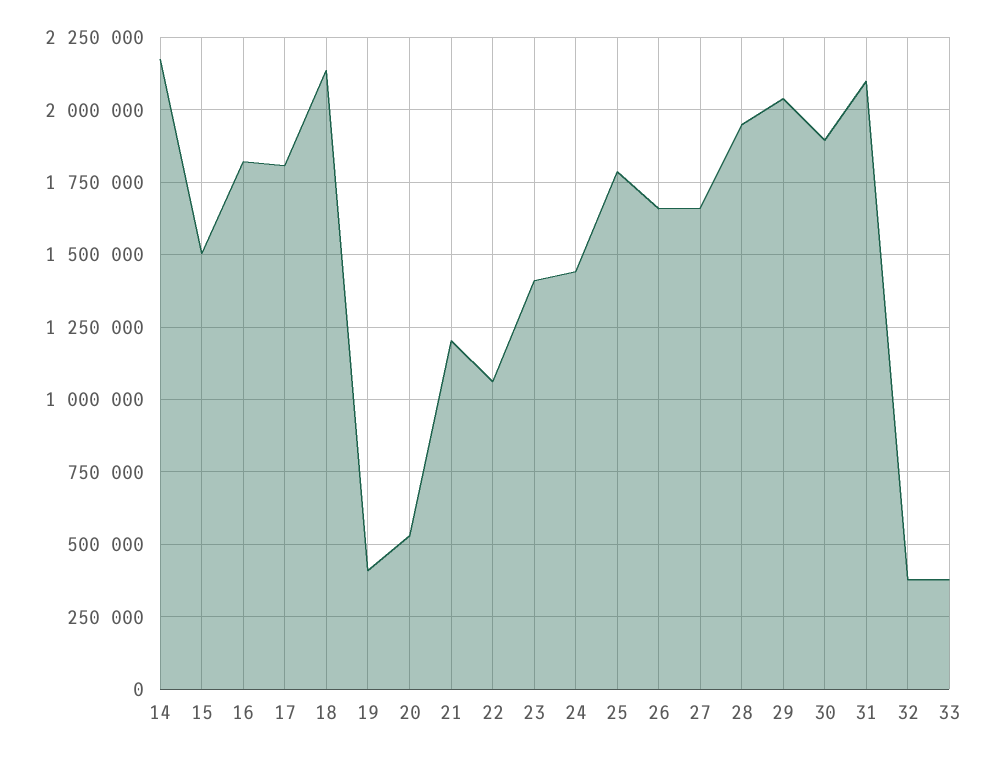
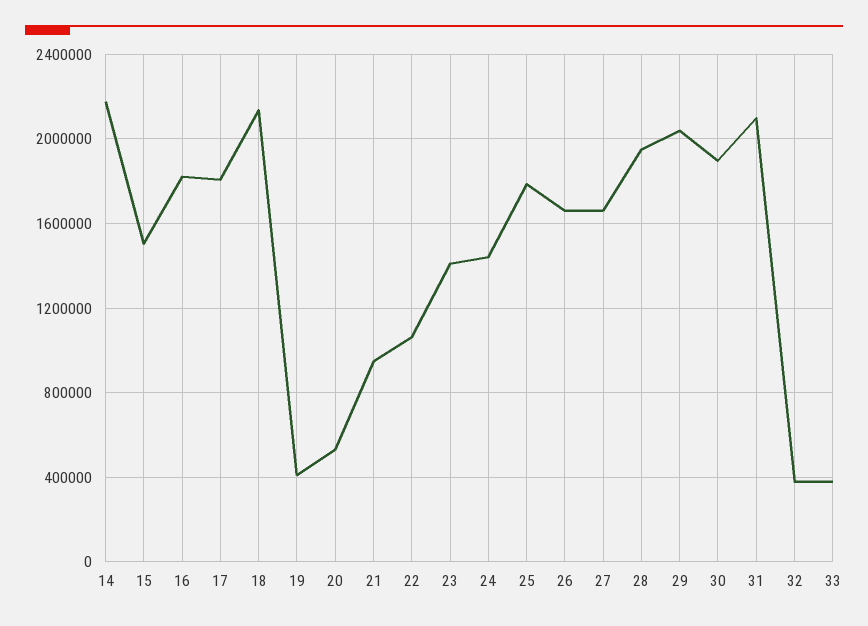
21: 1200000 -> 950000

